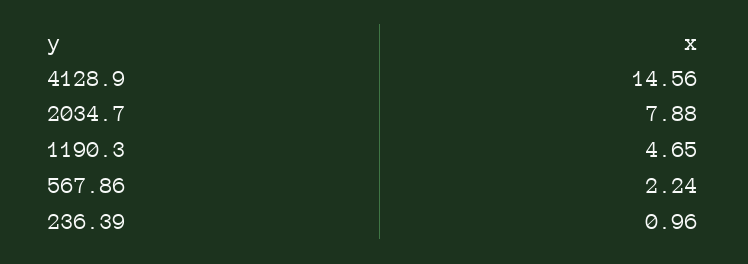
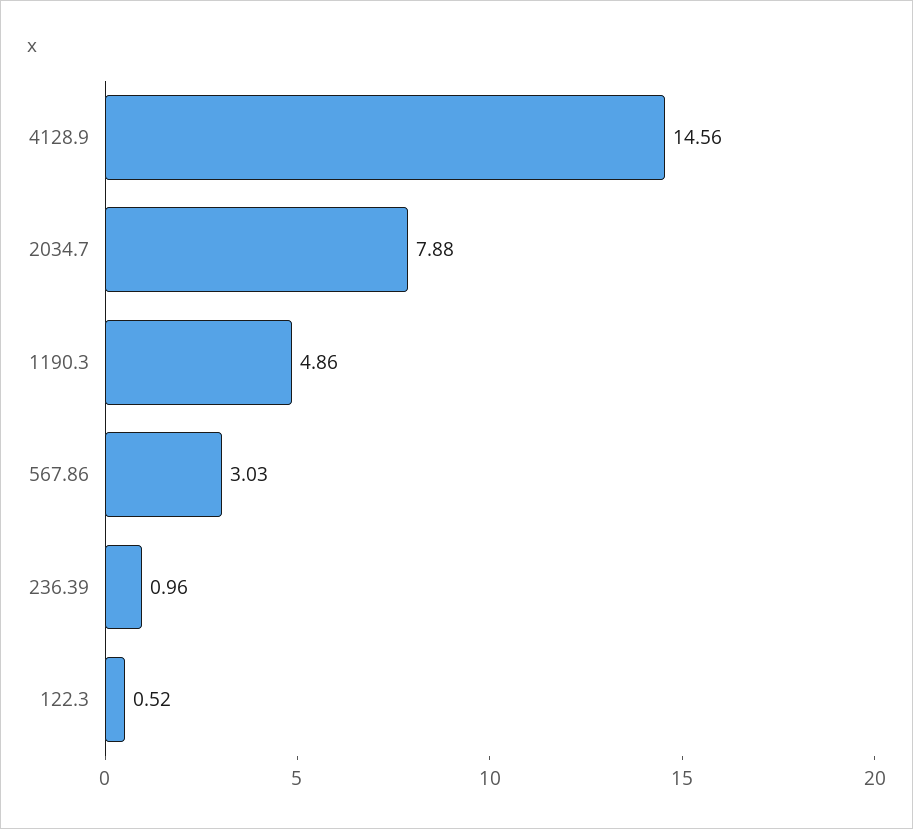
1190.3: 4.65 -> 4.86
567.86: 2.24 -> 3.03
122.3: none -> 0.52

